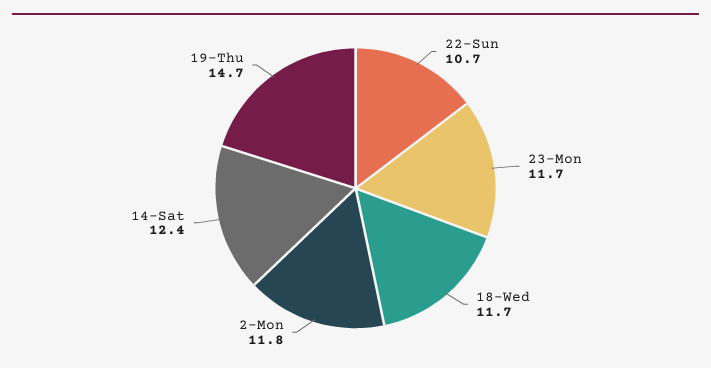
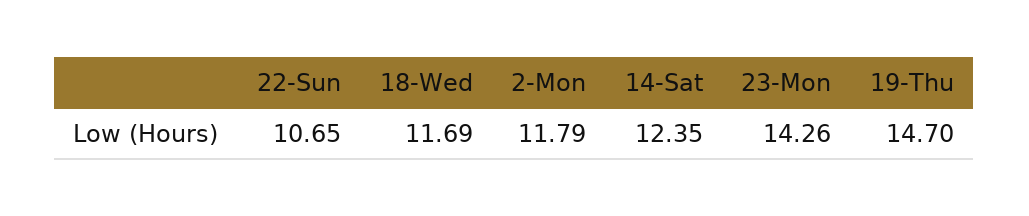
23-Mon: 11.7 -> 14.26

